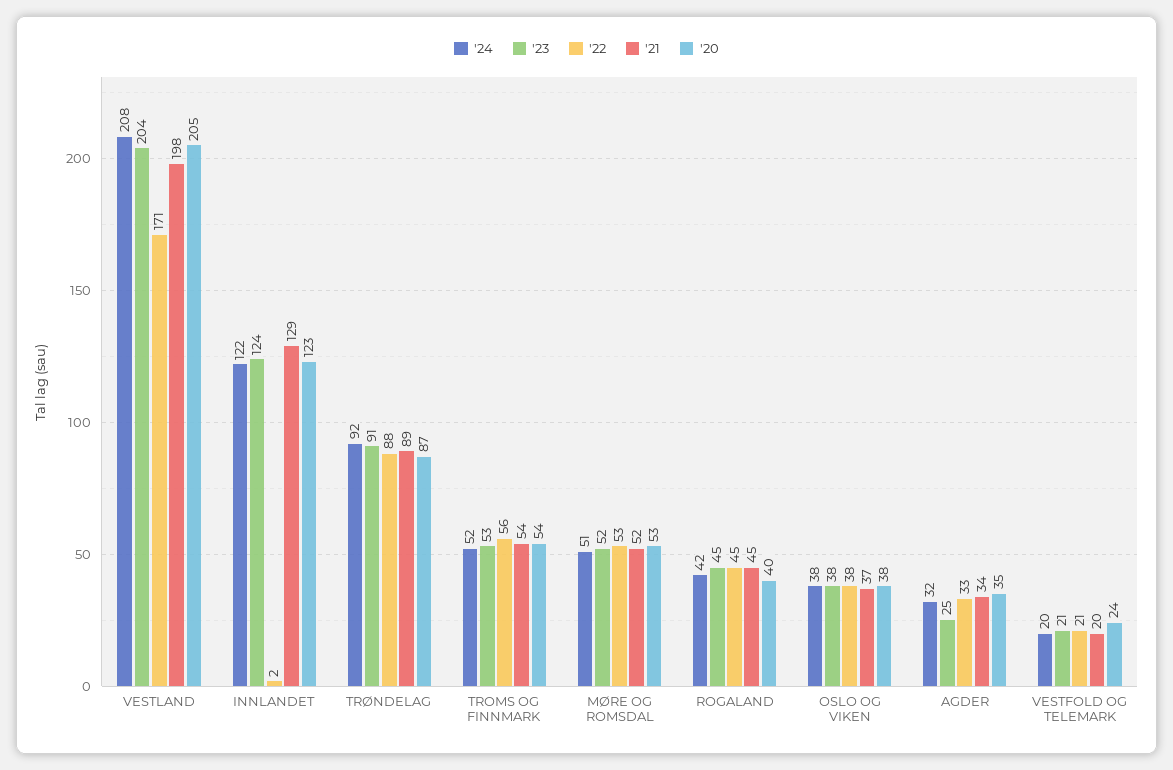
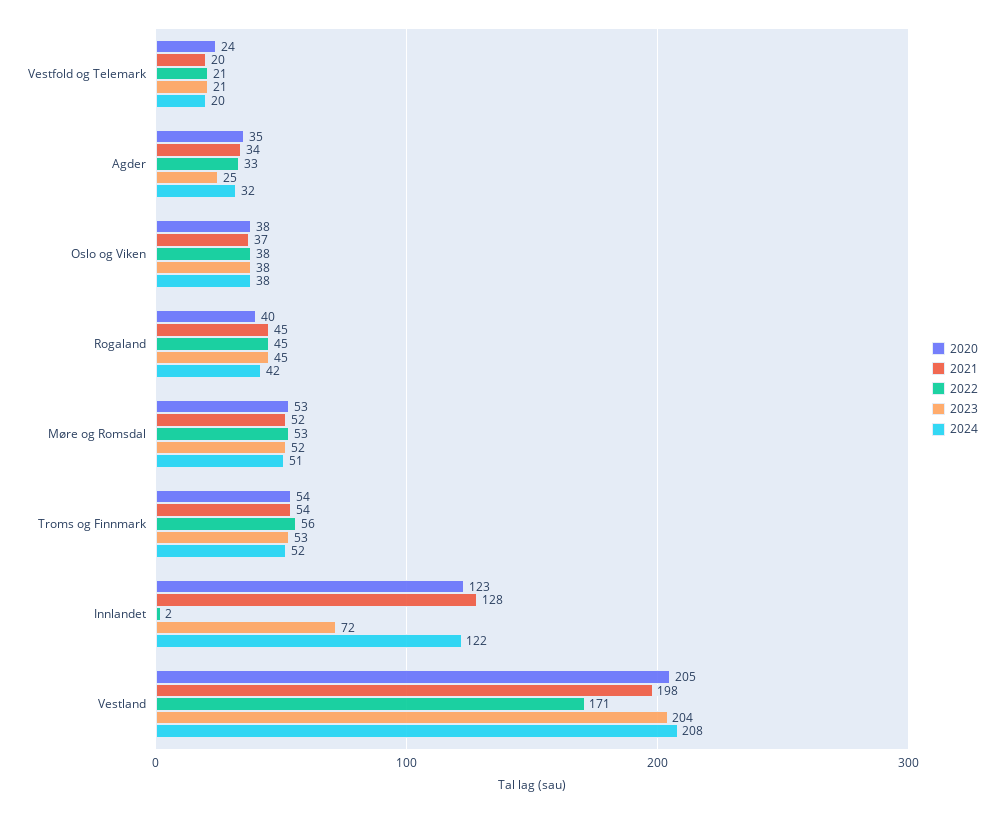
'23, INNLANDET: 124 -> 72
'21, INNLANDET: 129 -> 128
'24, TRØNDELAG: 92 -> none
'23, TRØNDELAG: 91 -> none
'22, TRØNDELAG: 88 -> none
'21, TRØNDELAG: 89 -> none
'20, TRØNDELAG: 87 -> none

